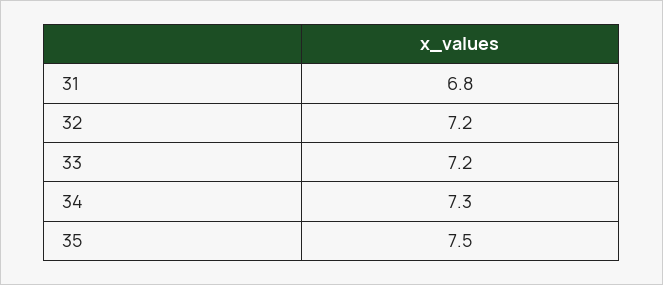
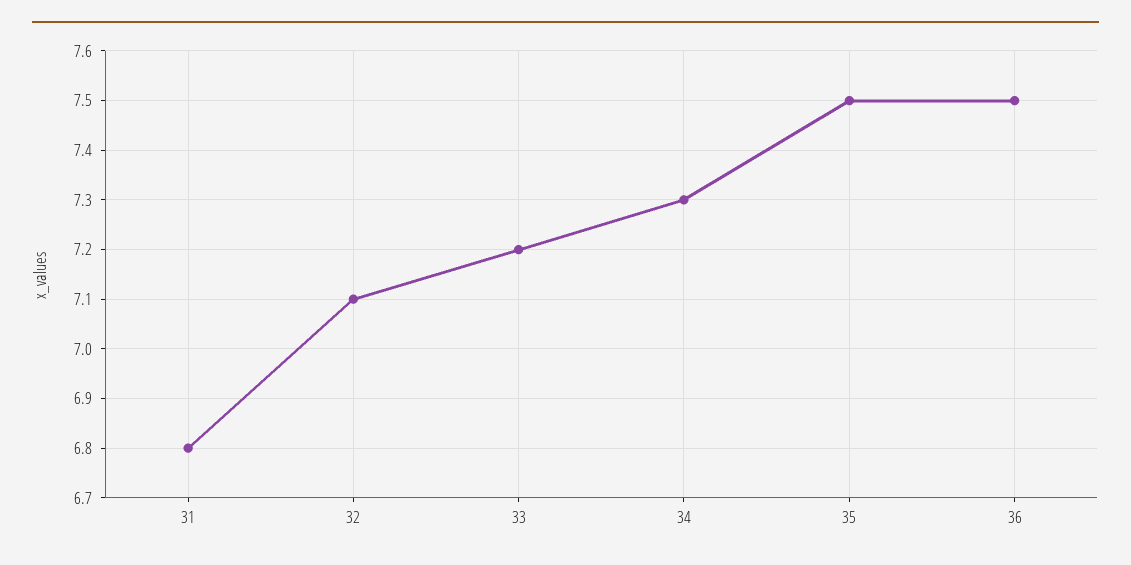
32: 7.2 -> 7.1
36: none -> 7.5

